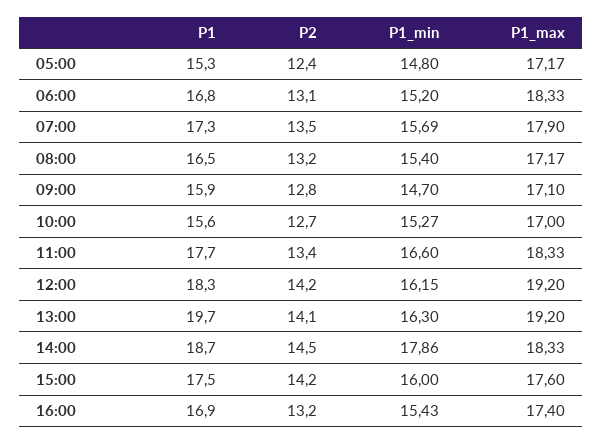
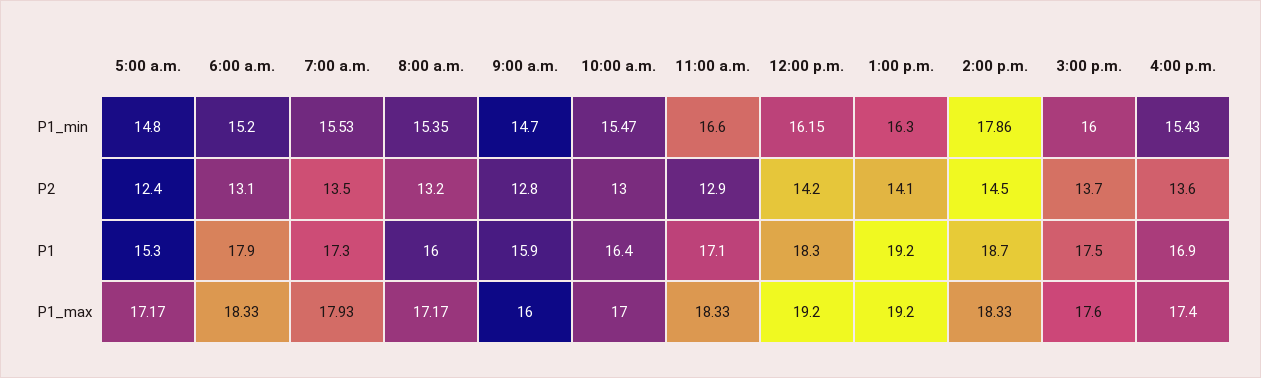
P1, 06:00: 16.8 -> 17.9
P1_min, 07:00: 15.69 -> 15.53
P1_max, 07:00: 17.9 -> 17.93
P1, 08:00: 16.5 -> 16
P1_min, 08:00: 15.4 -> 15.35
P1_max, 09:00: 17.1 -> 16
P1, 10:00: 15.6 -> 16.4
P2, 10:00: 12.7 -> 13
P1_min, 10:00: 15.27 -> 15.47
P1, 11:00: 17.7 -> 17.1
P2, 11:00: 13.4 -> 12.9
P1, 13:00: 19.7 -> 19.2
P2, 15:00: 14.2 -> 13.7
P2, 16:00: 13.2 -> 13.6

